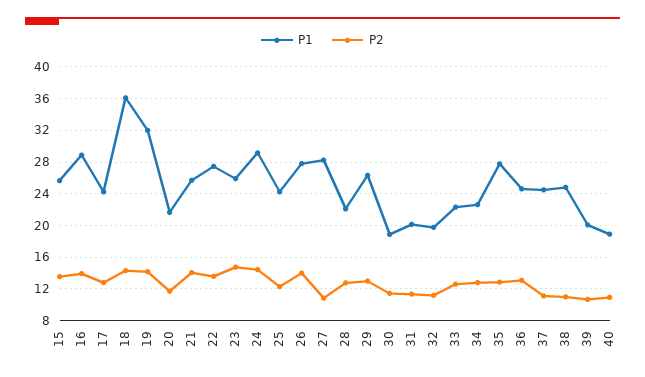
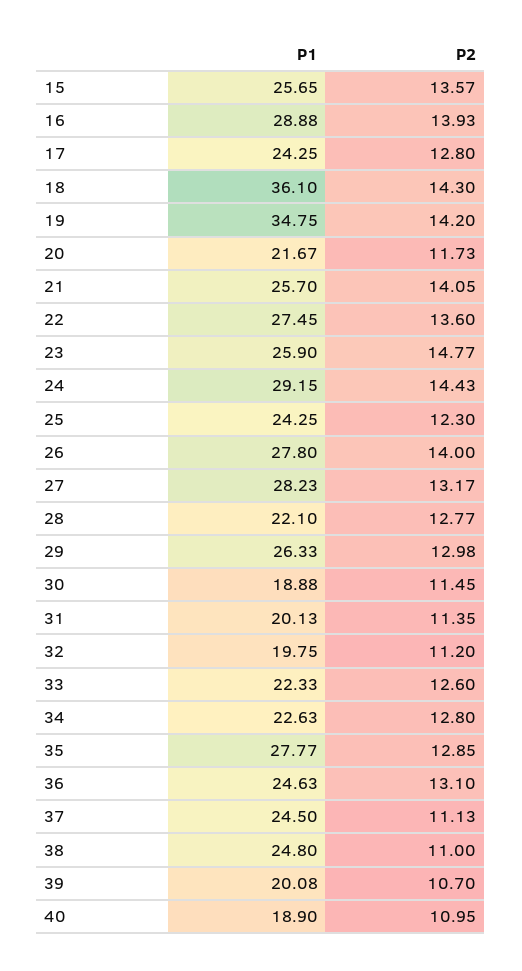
P1, 19: 32 -> 34.75
P2, 27: 11 -> 13.17

